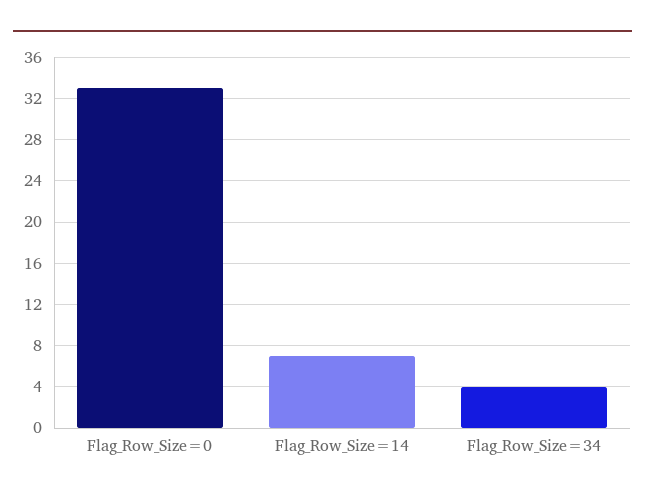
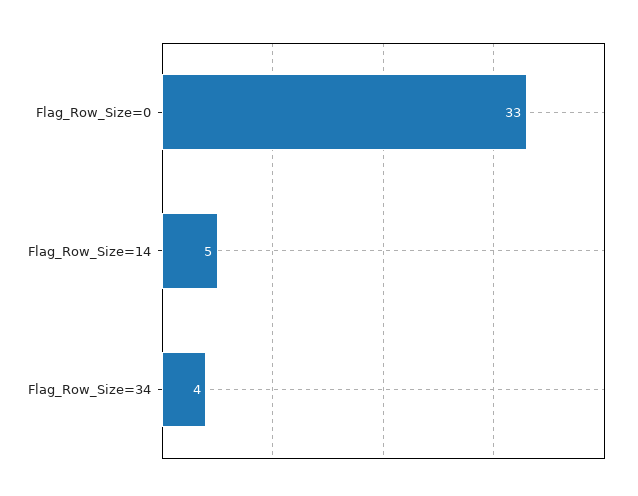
Flag_Row_Size=14: 7 -> 5

